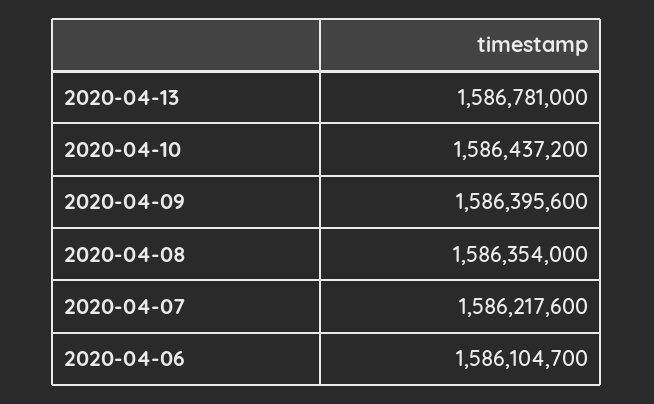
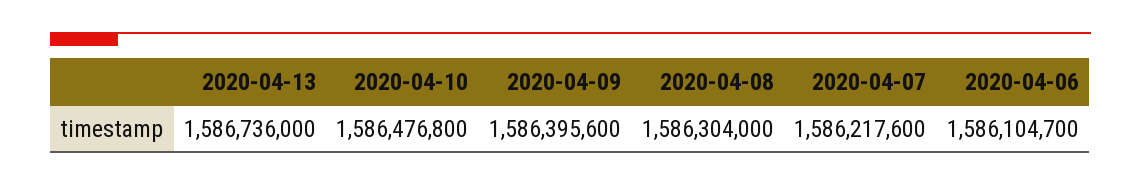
2020-04-13: 1586781000 -> 1586736000
2020-04-10: 1586437200 -> 1586476800
2020-04-08: 1586354000 -> 1586304000

